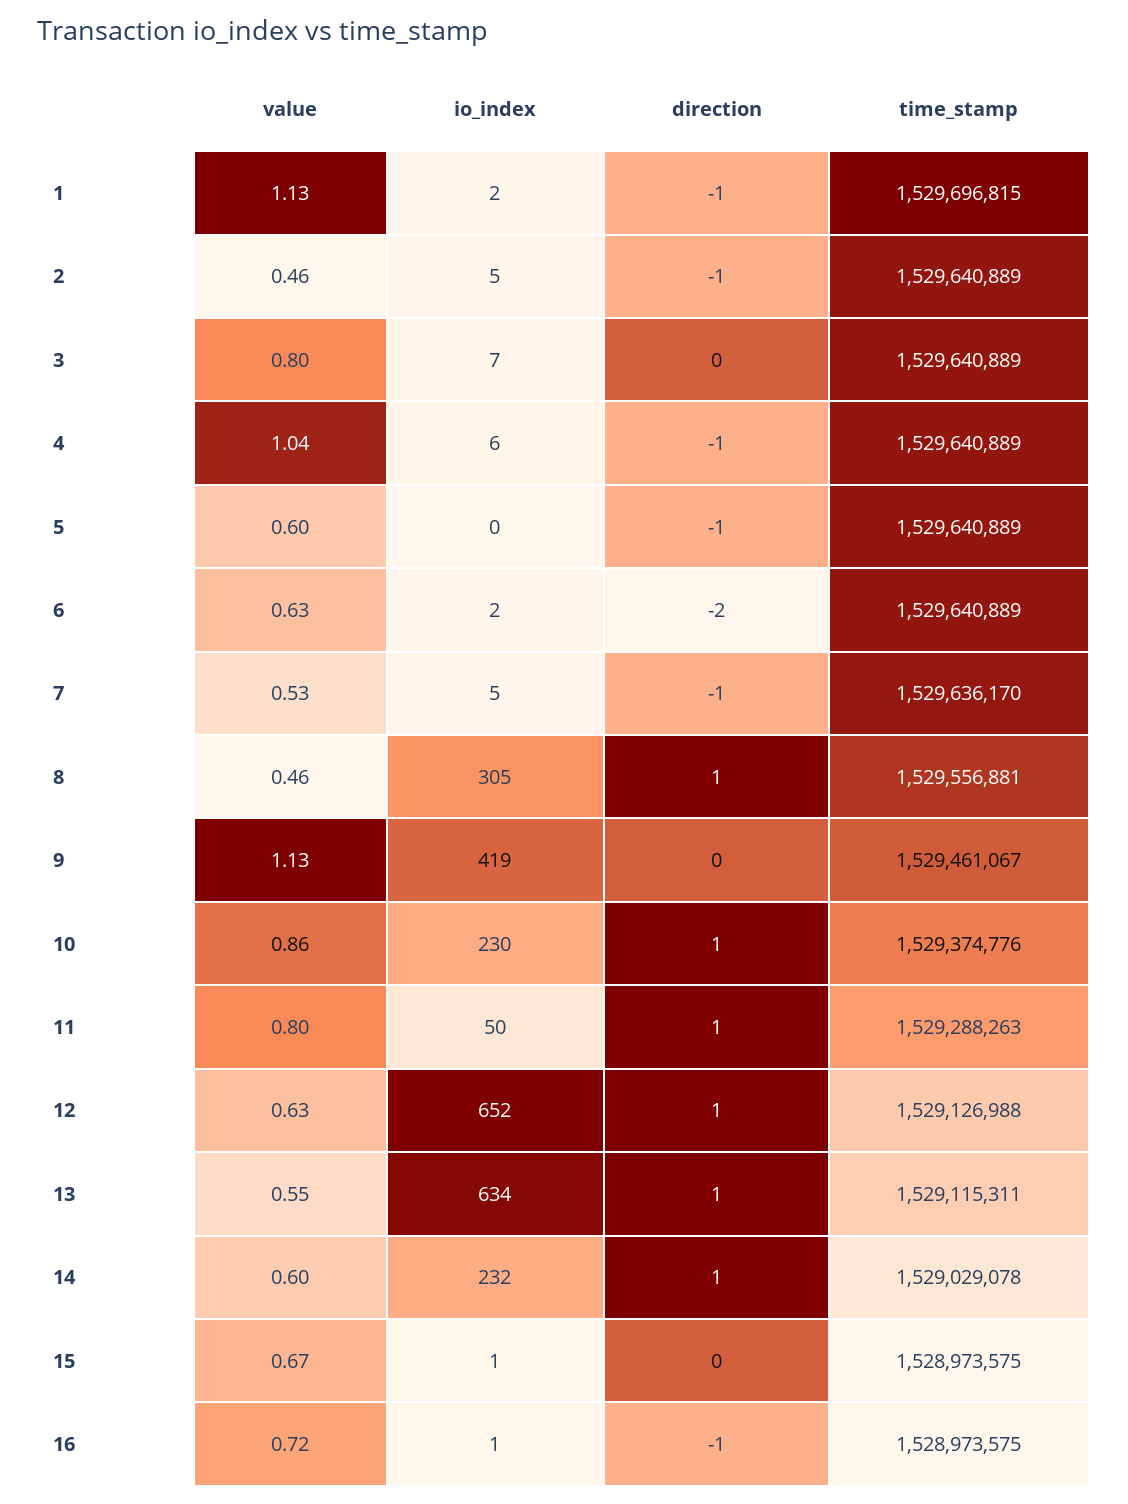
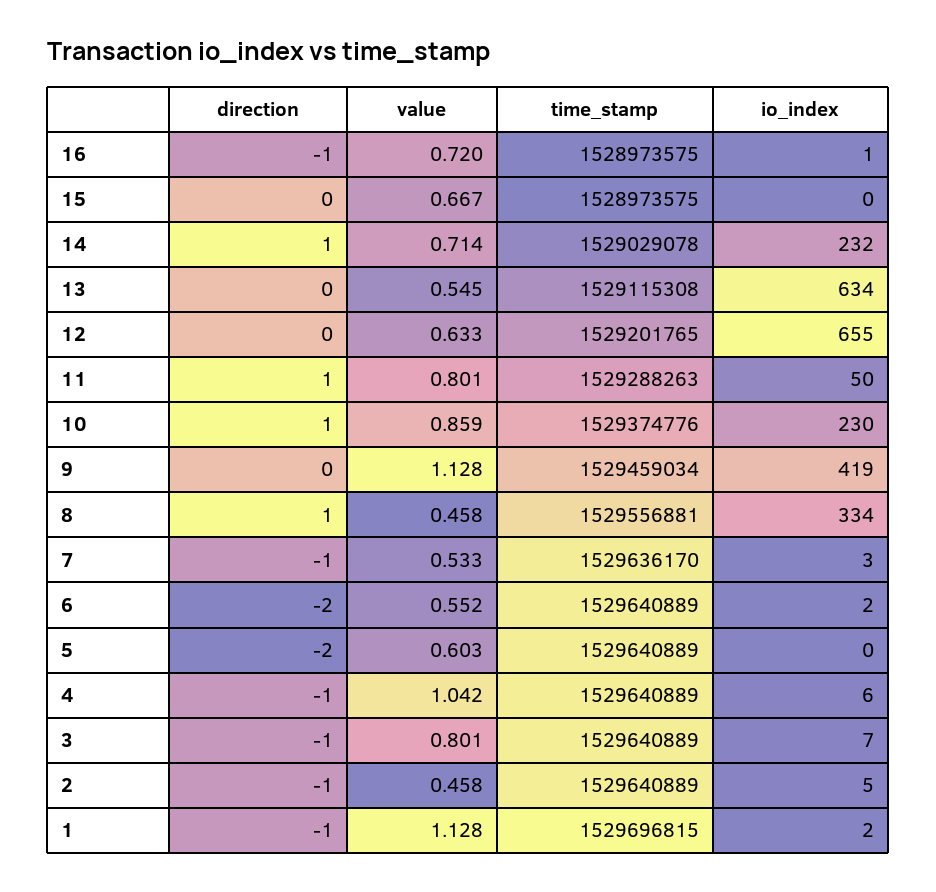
direction, 3: 0 -> -1
direction, 5: -1 -> -2
value, 6: 0.63 -> 0.552
io_index, 7: 5 -> 3
io_index, 8: 305 -> 334
time_stamp, 9: 1529461067 -> 1529459034
io_index, 12: 652 -> 655
direction, 12: 1 -> 0
time_stamp, 12: 1529126988 -> 1529201765
direction, 13: 1 -> 0
time_stamp, 13: 1529115311 -> 1529115308
value, 14: 0.6 -> 0.714
io_index, 15: 1 -> 0

